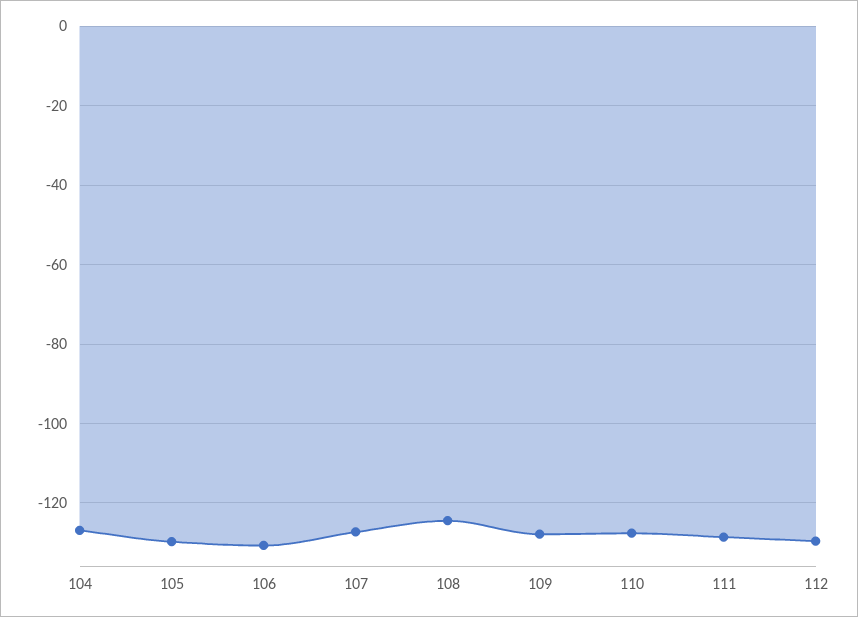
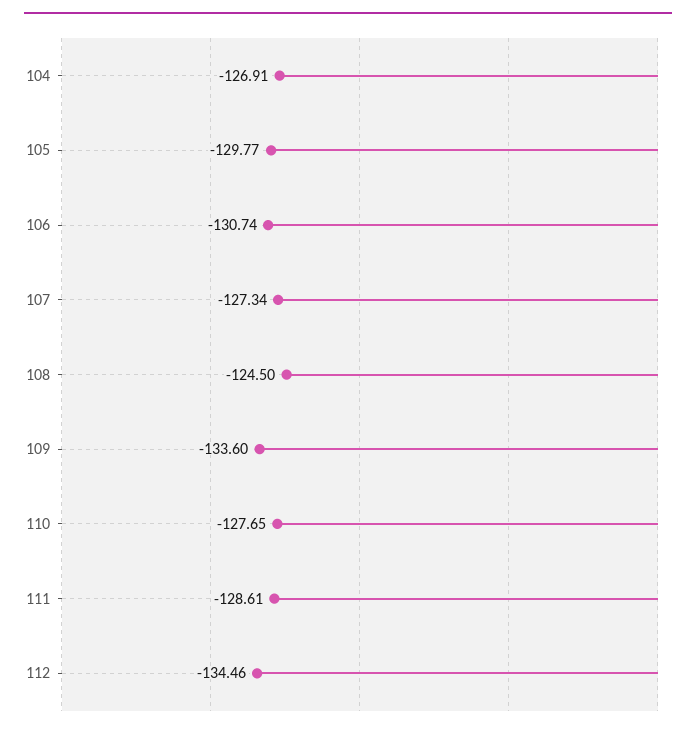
109: -128 -> -133.6
112: -130 -> -134.46

